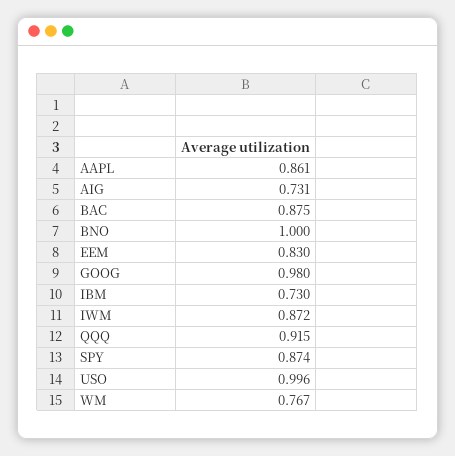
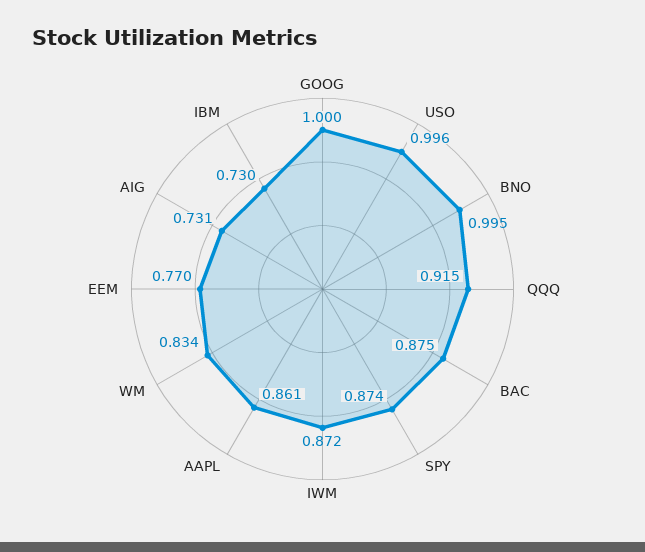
BNO: 1 -> 0.995
EEM: 0.83 -> 0.77
GOOG: 0.98 -> 1
WM: 0.767 -> 0.834

